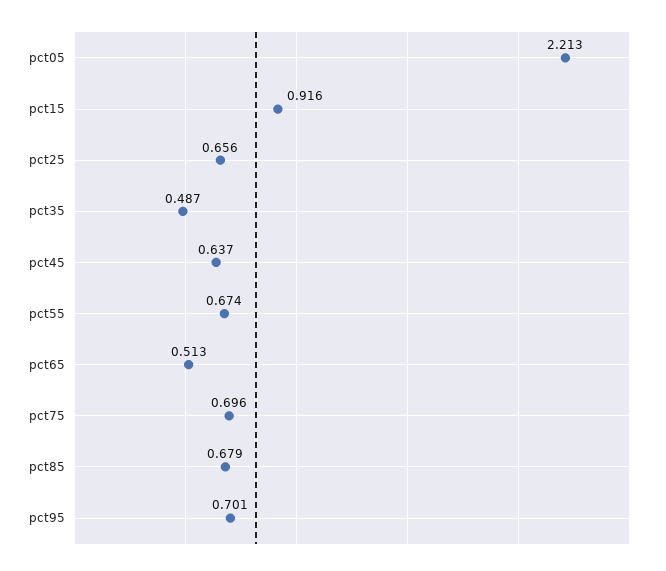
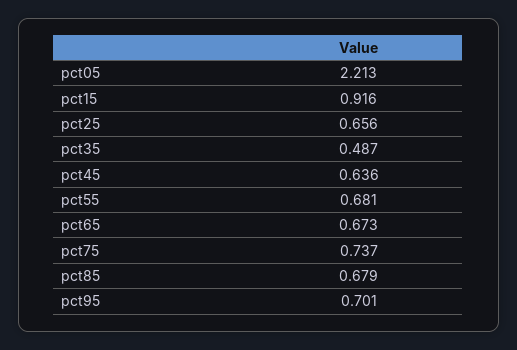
pct45: 0.637 -> 0.636
pct55: 0.674 -> 0.681
pct65: 0.513 -> 0.673
pct75: 0.696 -> 0.737

